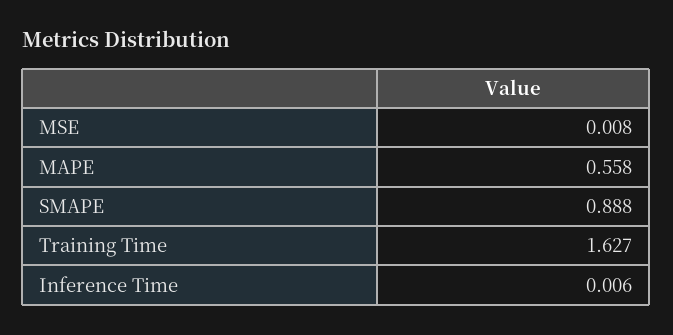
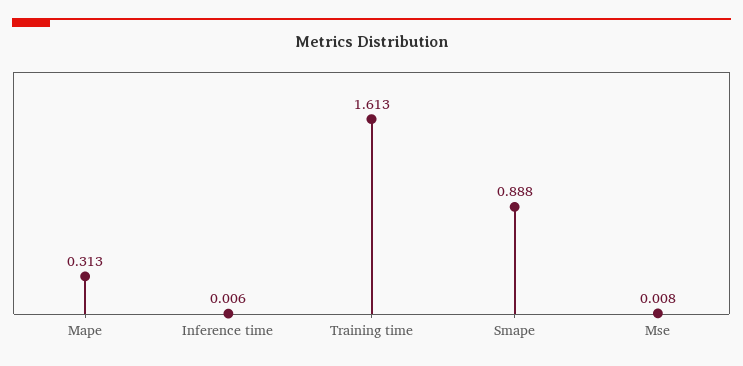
MAPE: 0.558 -> 0.313
Training Time: 1.627 -> 1.613

